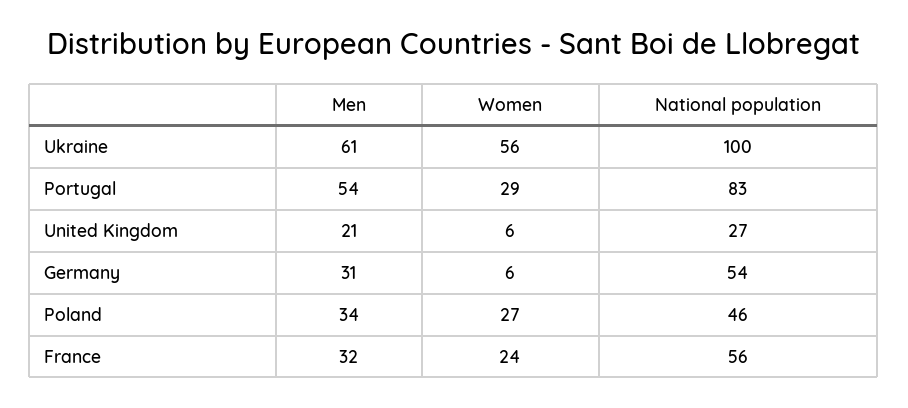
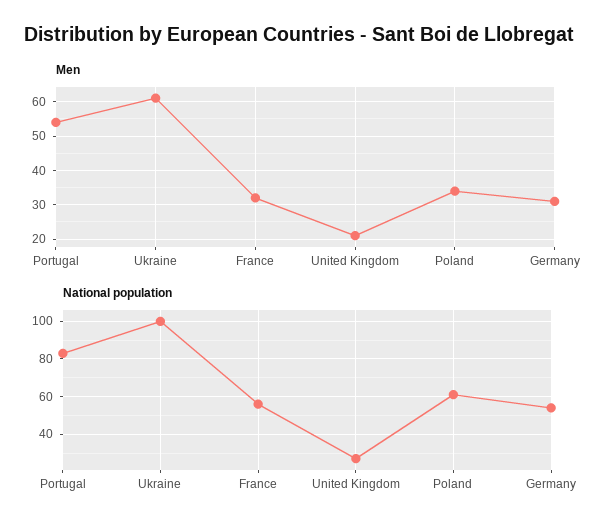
Women, Ukraine: 56 -> none
Women, Portugal: 29 -> none
Women, United Kingdom: 6 -> none
Women, Germany: 6 -> none
Women, Poland: 27 -> none
National population, Poland: 46 -> 60
Women, France: 24 -> none

